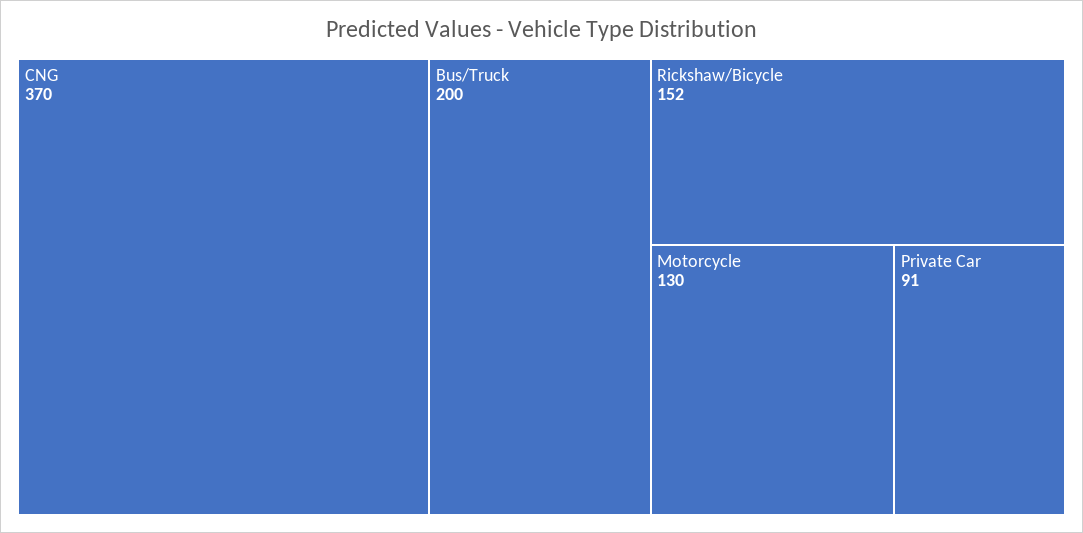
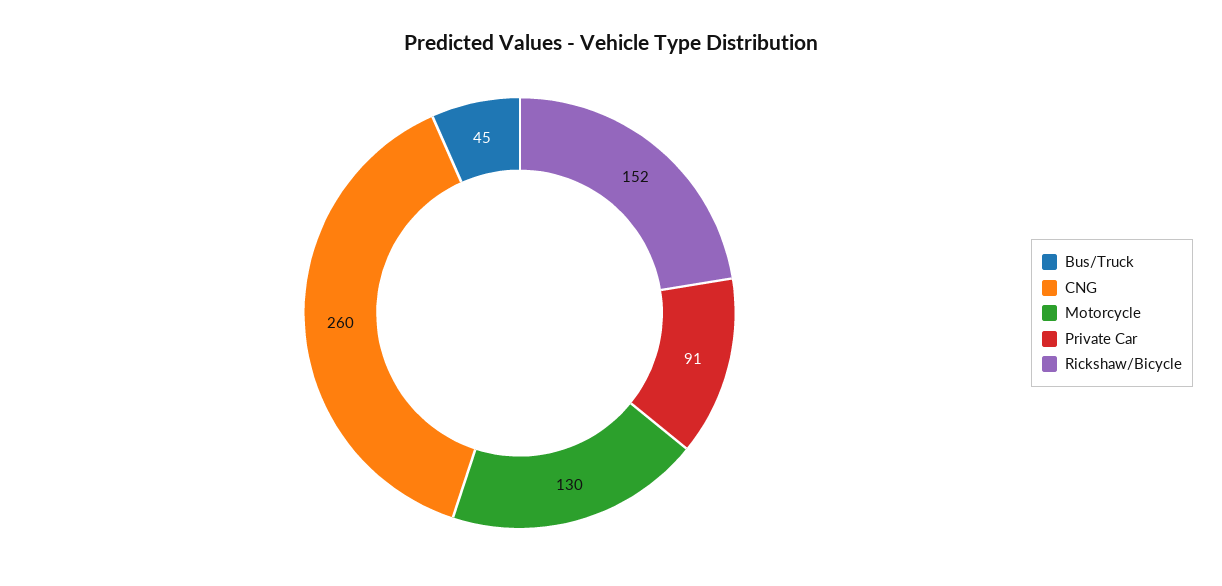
CNG: 370 -> 260
Bus/Truck: 200 -> 45

